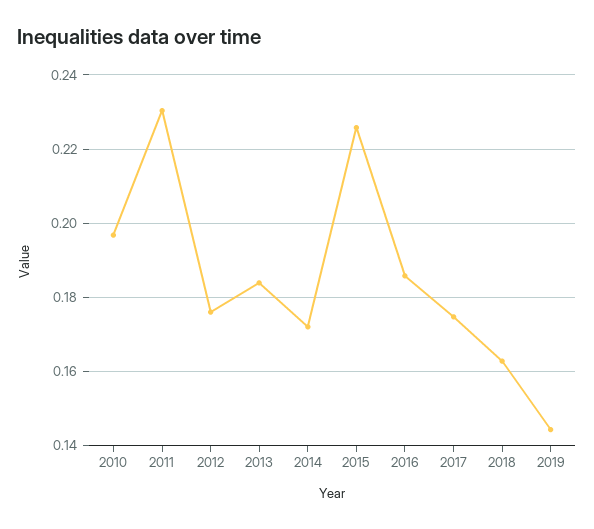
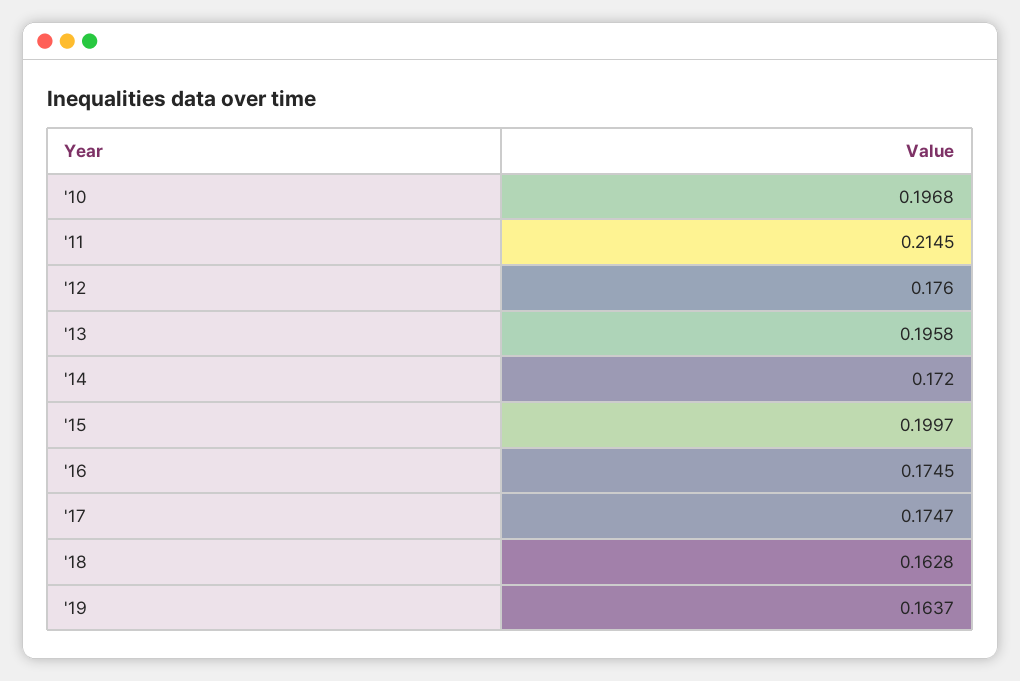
2011: 0.23 -> 0.2145
2013: 0.184 -> 0.1958
2015: 0.226 -> 0.1997
2016: 0.186 -> 0.1745
2019: 0.144 -> 0.1637

